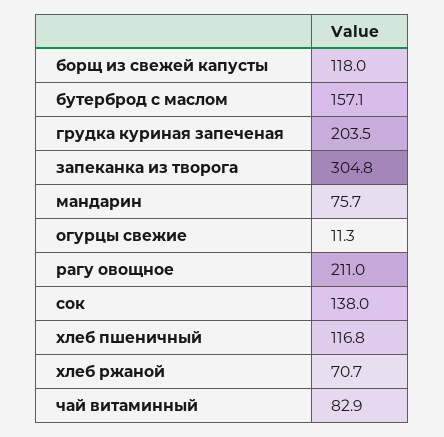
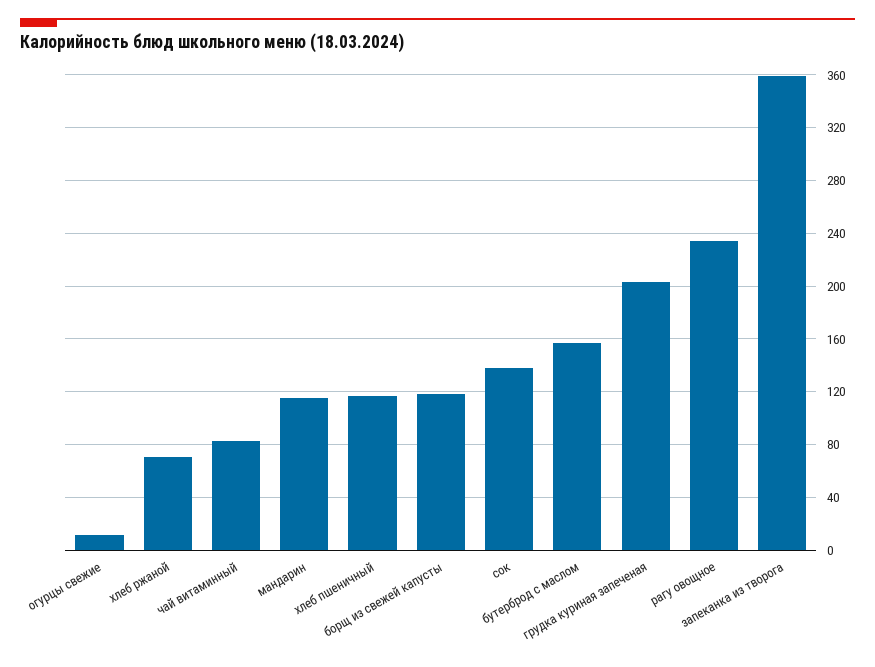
запеканка из творога: 304.8 -> 360
мандарин: 75.7 -> 115
рагу овощное: 211 -> 235

